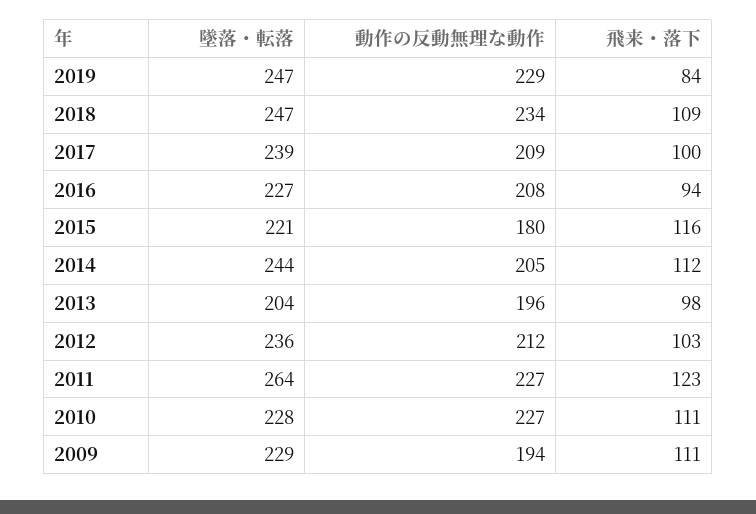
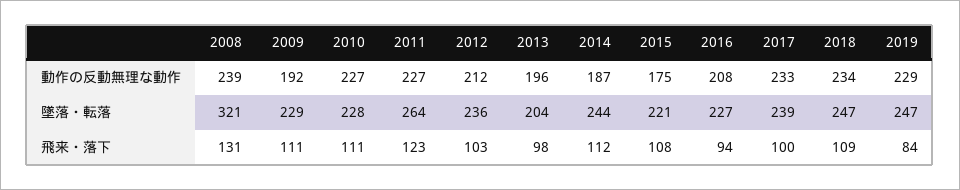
動作の反動無理な動作, 2017: 209 -> 233
動作の反動無理な動作, 2015: 180 -> 175
飛来・落下, 2015: 116 -> 108
動作の反動無理な動作, 2014: 205 -> 187
動作の反動無理な動作, 2009: 194 -> 192
動作の反動無理な動作, 2008: none -> 239
墜落・転落, 2008: none -> 321
飛来・落下, 2008: none -> 131

